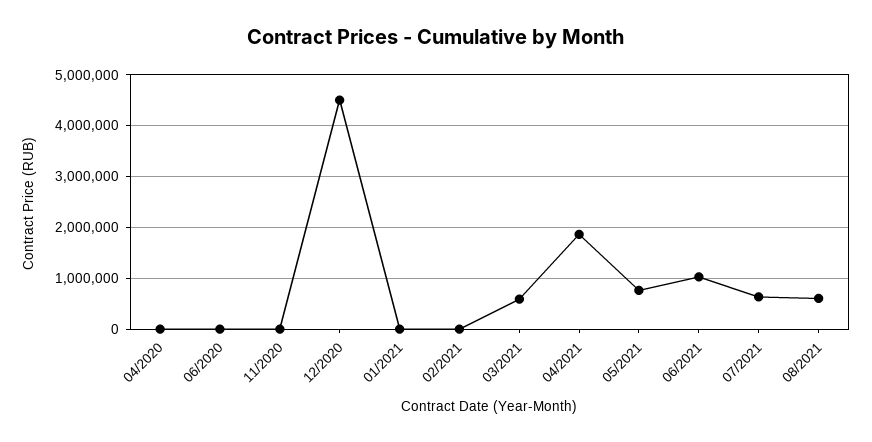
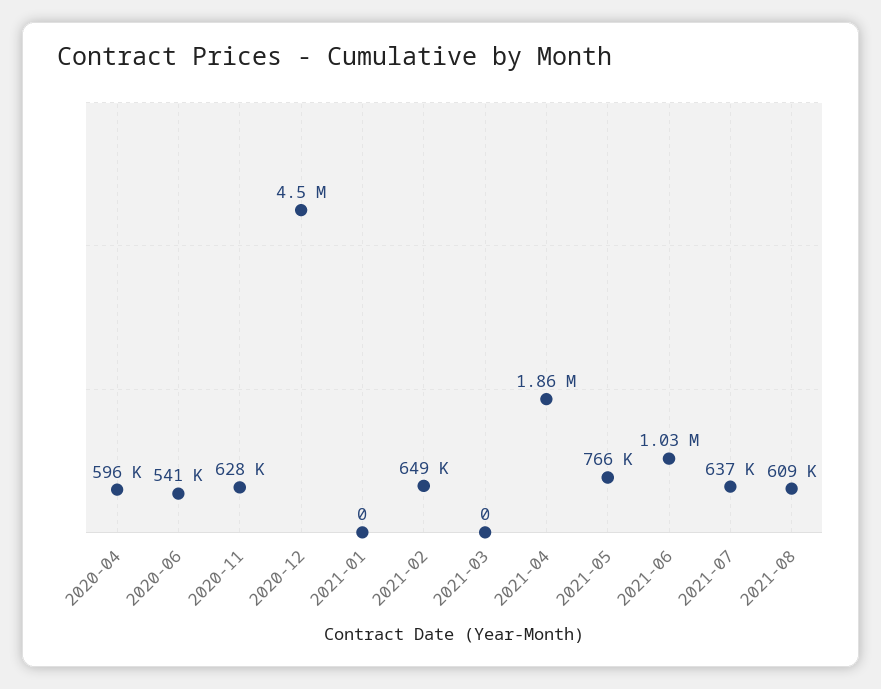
04/2020: 0 -> 596000
06/2020: 0 -> 541000
11/2020: 0 -> 628000
02/2021: 0 -> 649000
03/2021: 600000 -> 0

